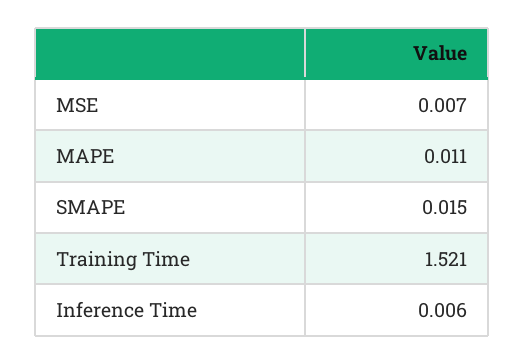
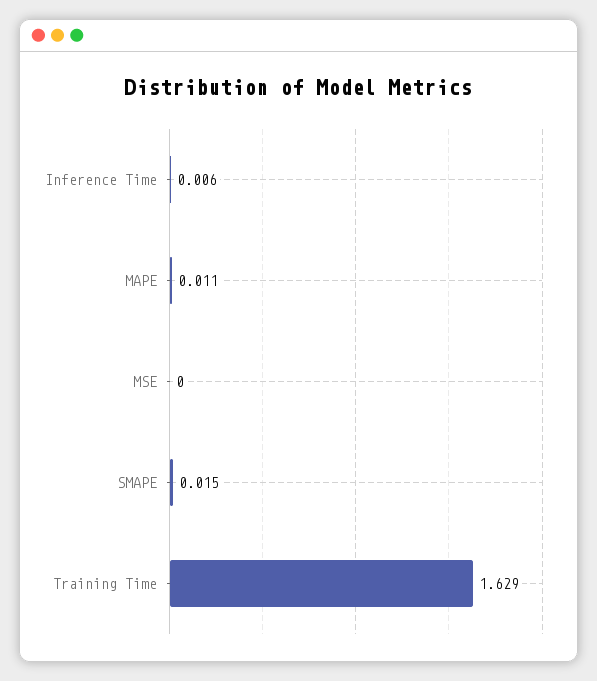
MSE: 0.007 -> 0
Training Time: 1.521 -> 1.629

